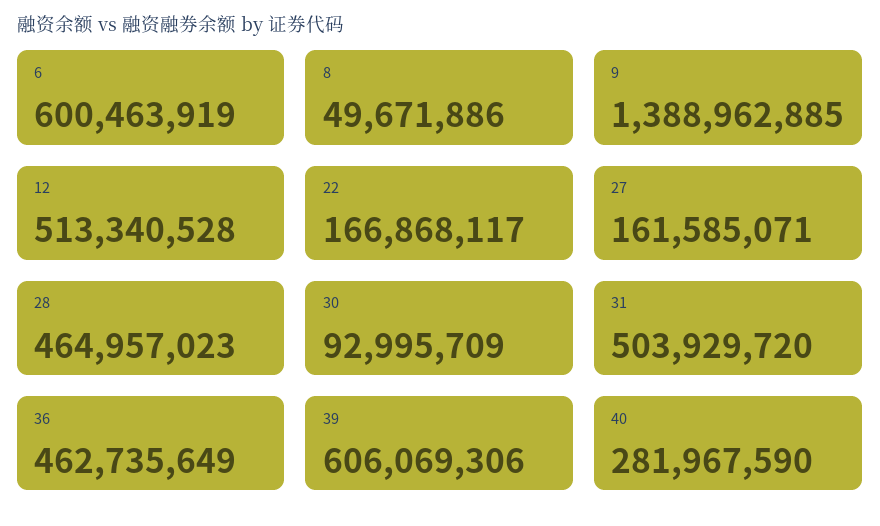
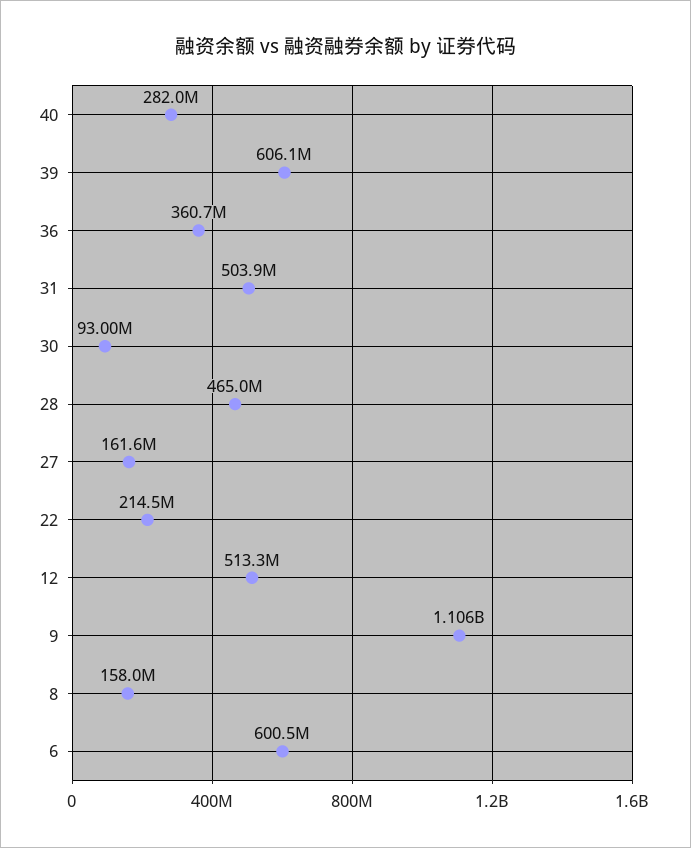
8: 49671886 -> 158000000
9: 1388962885 -> 1106000000
22: 166868117 -> 214500000
36: 462735649 -> 360700000

